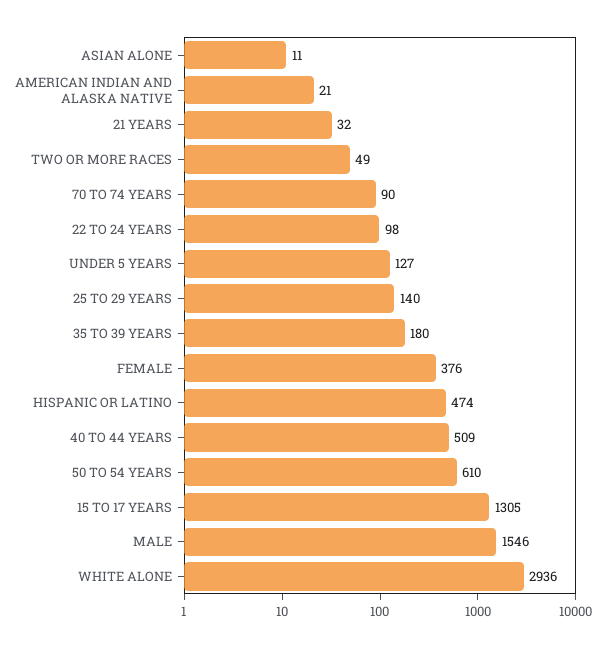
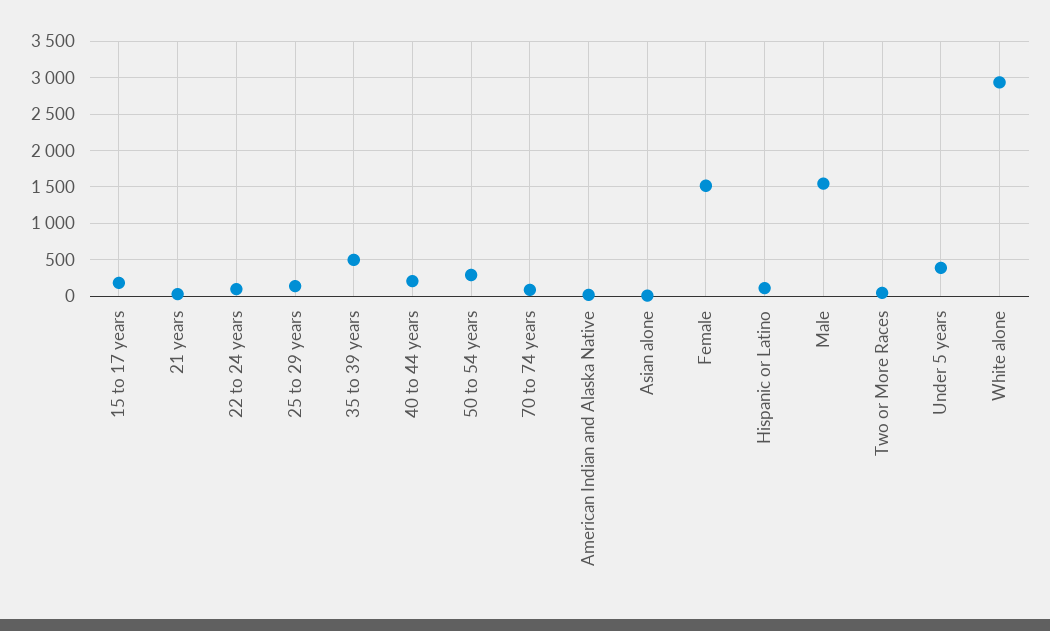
UNDER 5 YEARS: 127 -> 400
35 TO 39 YEARS: 180 -> 500
FEMALE: 376 -> 1500
HISPANIC OR LATINO: 474 -> 100
40 TO 44 YEARS: 509 -> 200
50 TO 54 YEARS: 610 -> 300
15 TO 17 YEARS: 1305 -> 200

